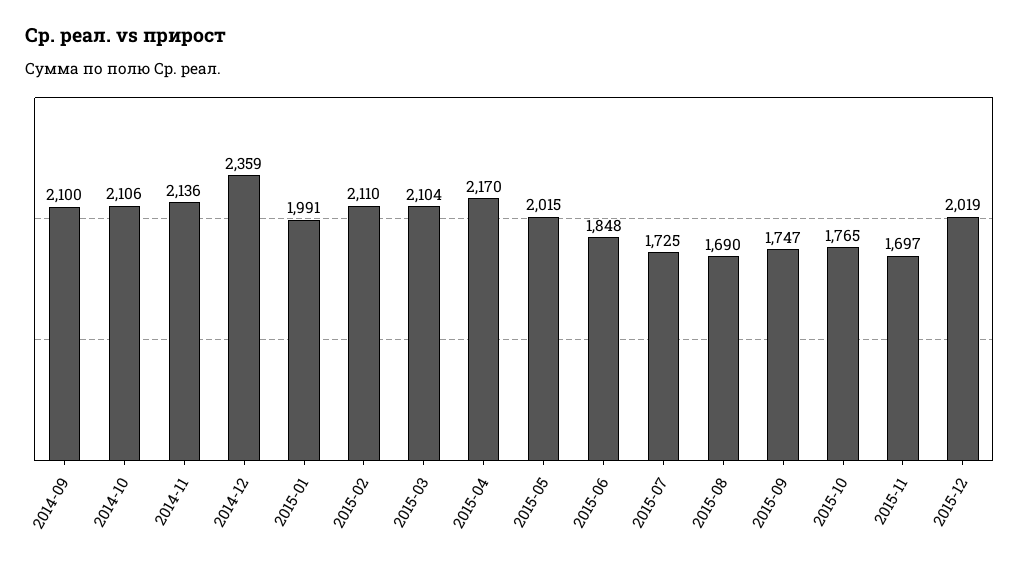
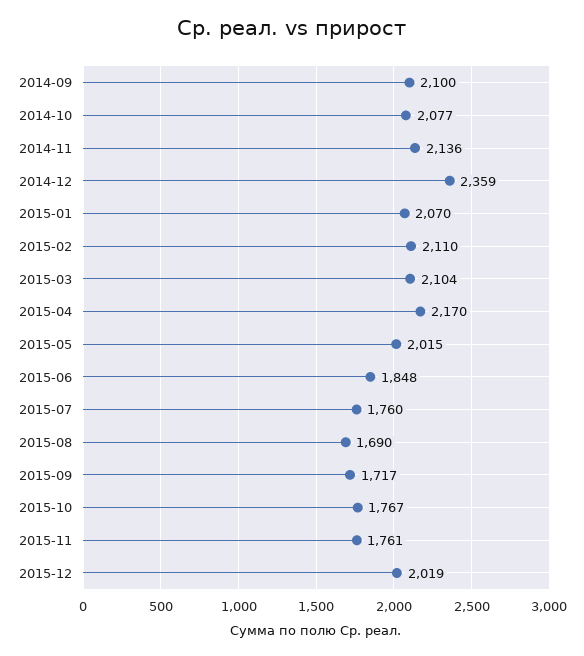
2014-10: 2106 -> 2077
2015-01: 1991 -> 2070
2015-07: 1725 -> 1760
2015-09: 1747 -> 1717
2015-10: 1765 -> 1767
2015-11: 1697 -> 1761

